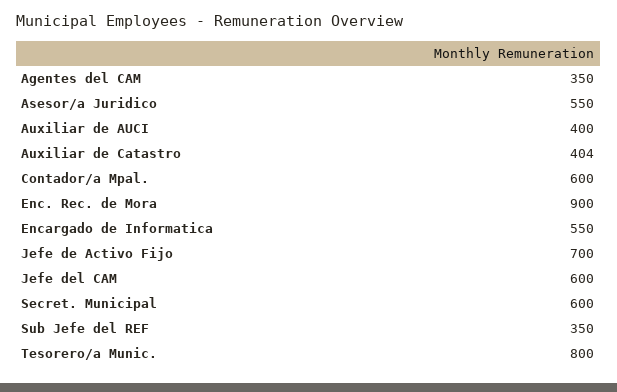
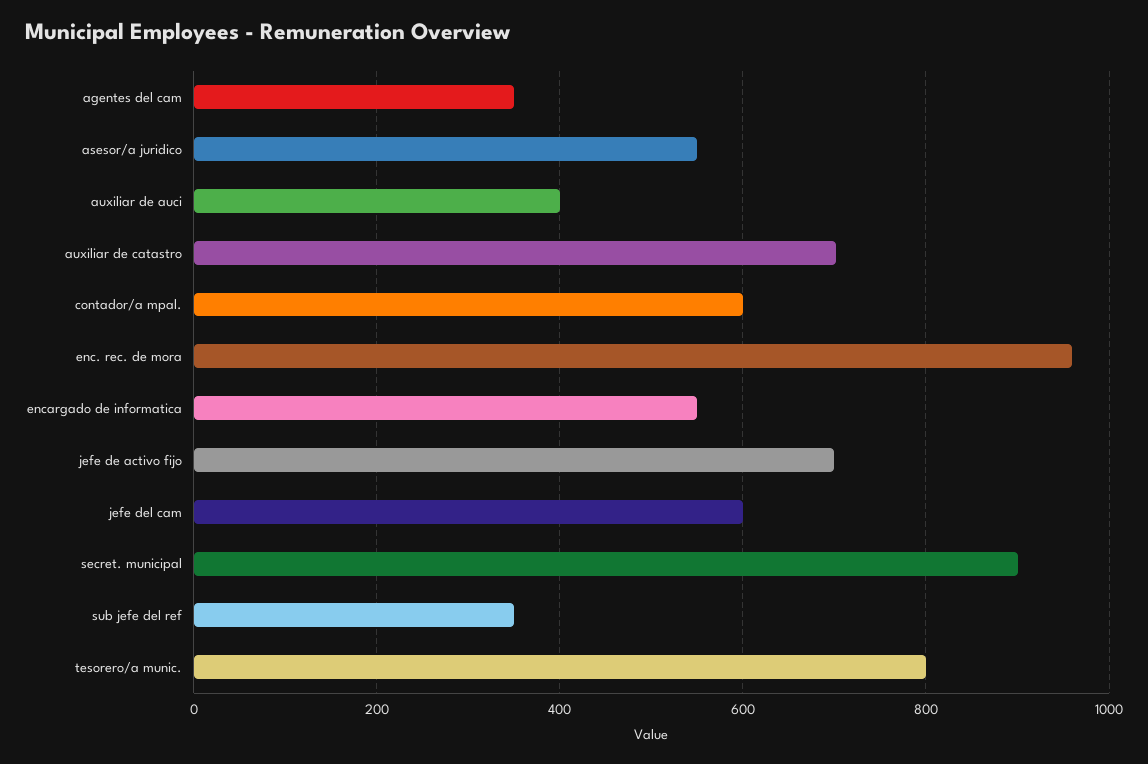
Auxiliar de Catastro: 404 -> 700
Enc. Rec. de Mora: 900 -> 960
Secret. Municipal: 600 -> 900

